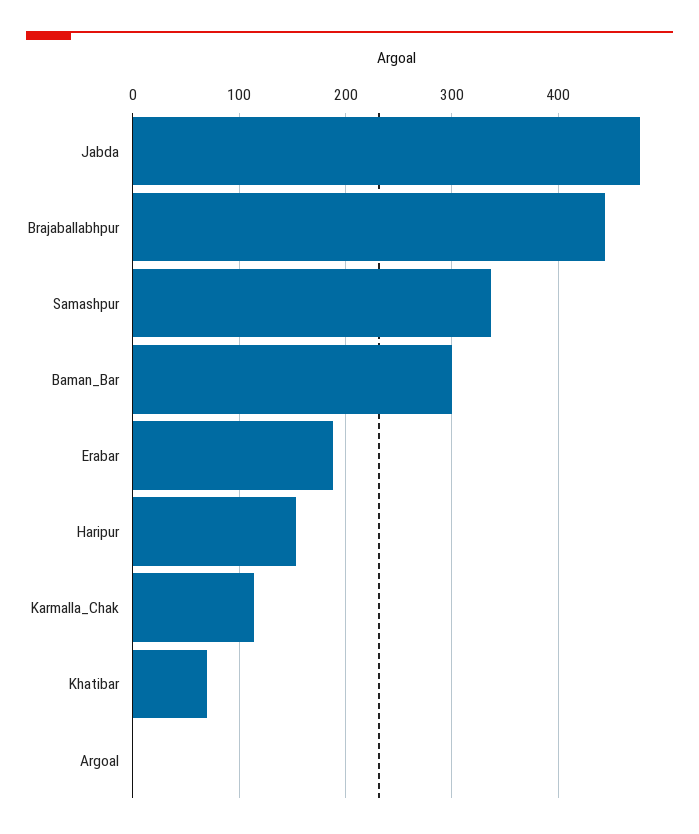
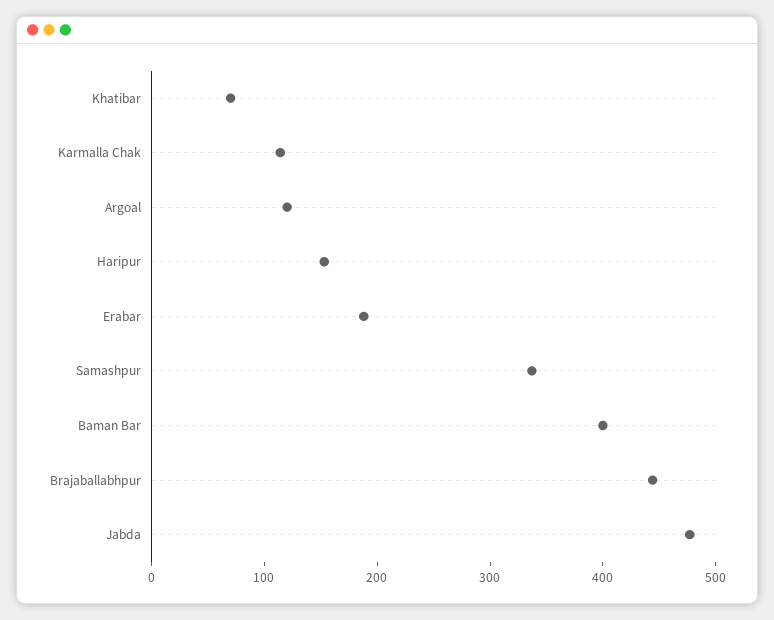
Baman_Bar: 300 -> 400
Argoal: 0 -> 120

